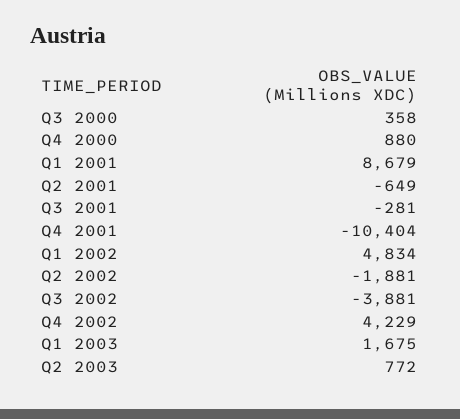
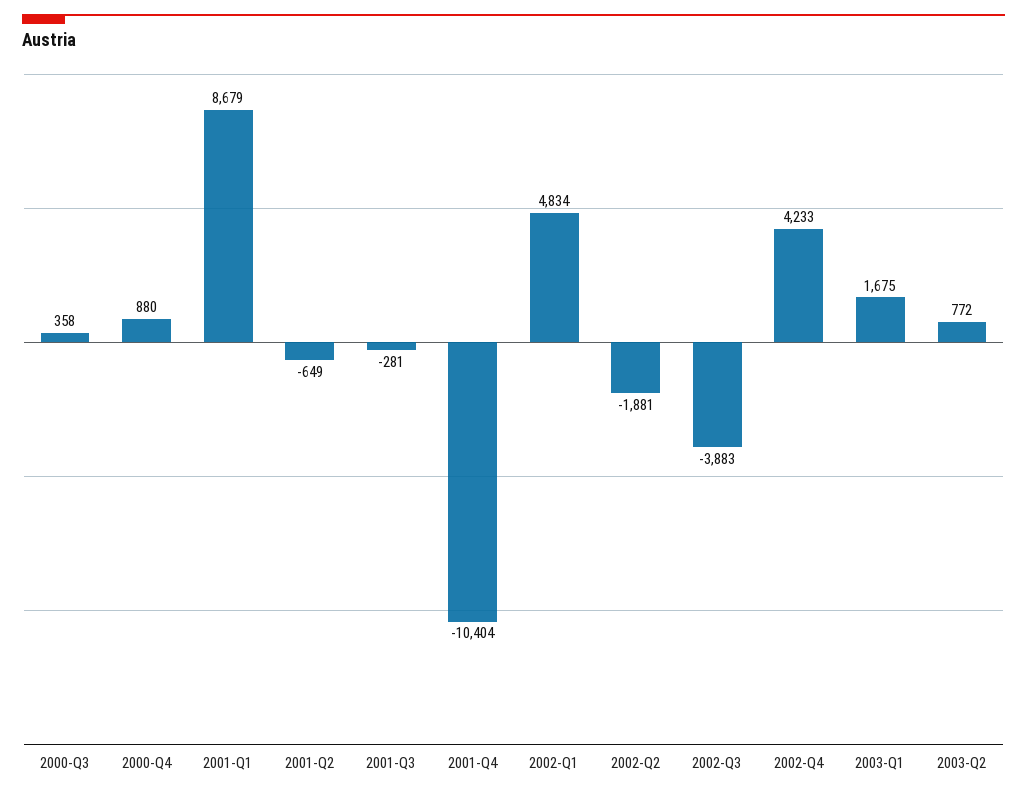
Q3 2002: -3881 -> -3883
Q4 2002: 4229 -> 4233

